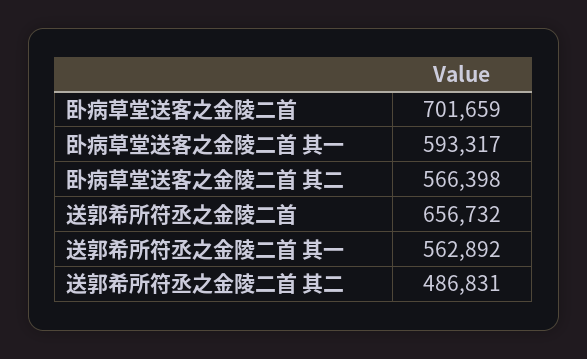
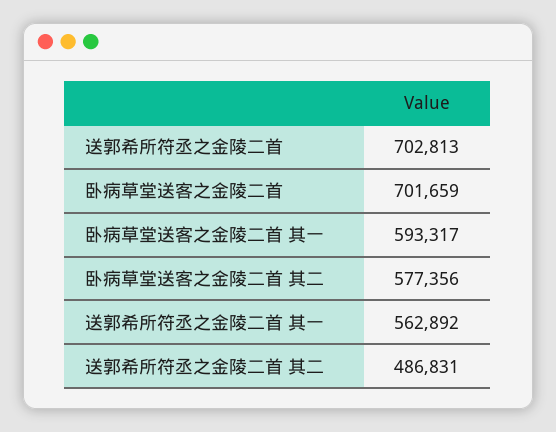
卧病草堂送客之金陵二首 其二: 566398 -> 577356
送郭希所符丞之金陵二首: 656732 -> 702813

